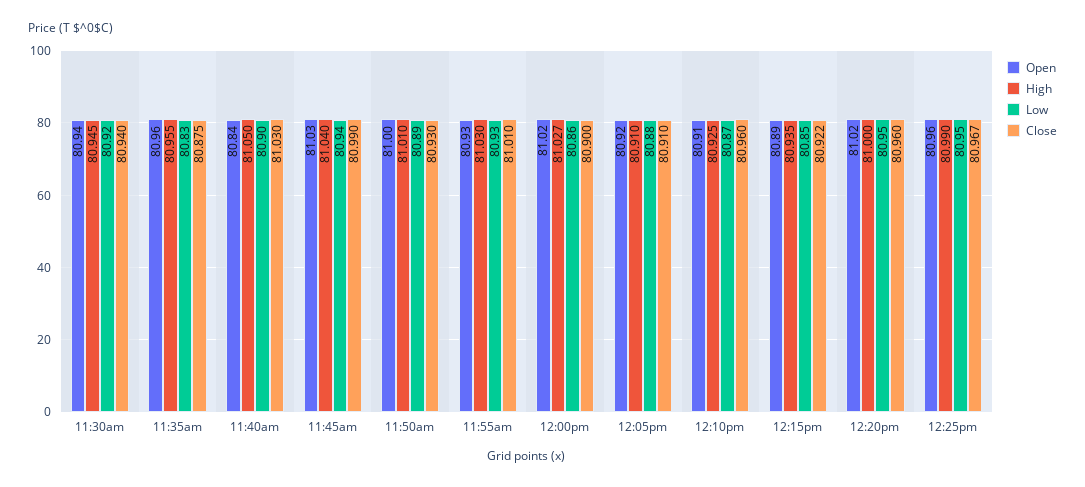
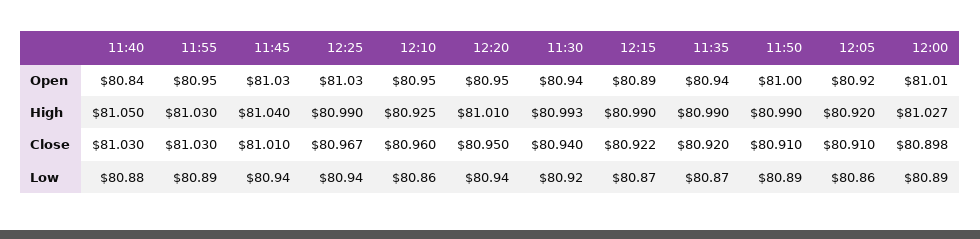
High, 11:30am: 80.945 -> 80.993
Open, 11:35am: 80.96 -> 80.94
High, 11:35am: 80.955 -> 80.99
Low, 11:35am: 80.83 -> 80.87
Close, 11:35am: 80.875 -> 80.92
Low, 11:40am: 80.9 -> 80.88
Close, 11:45am: 80.99 -> 81.01
High, 11:50am: 81.01 -> 80.99
Close, 11:50am: 80.93 -> 80.91
Open, 11:55am: 80.93 -> 80.95
Low, 11:55am: 80.93 -> 80.89
Close, 11:55am: 81.01 -> 81.03
Open, 12:00pm: 81.02 -> 81.01
Low, 12:00pm: 80.86 -> 80.89
Close, 12:00pm: 80.9 -> 80.898
High, 12:05pm: 80.91 -> 80.92
Low, 12:05pm: 80.88 -> 80.86
Open, 12:10pm: 80.91 -> 80.95
Low, 12:10pm: 80.87 -> 80.86
High, 12:15pm: 80.935 -> 80.99
Low, 12:15pm: 80.85 -> 80.87
Open, 12:20pm: 81.02 -> 80.95
High, 12:20pm: 81 -> 81.01
Low, 12:20pm: 80.95 -> 80.94
Close, 12:20pm: 80.96 -> 80.95
Open, 12:25pm: 80.96 -> 81.03
Low, 12:25pm: 80.95 -> 80.94

